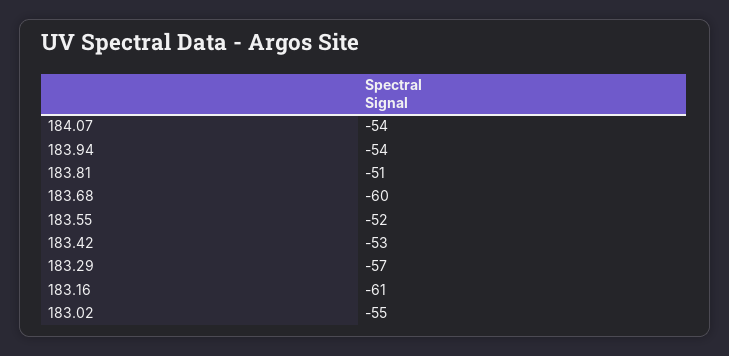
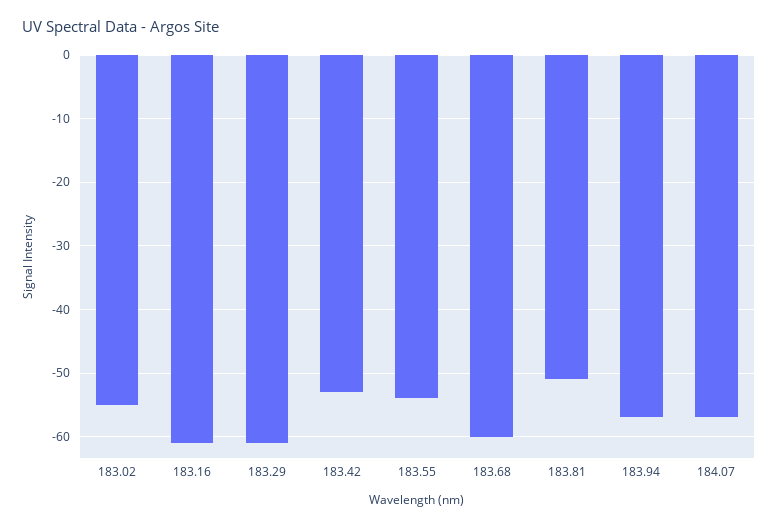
184.07: -54 -> -57
183.94: -54 -> -57
183.55: -52 -> -54
183.29: -57 -> -61

